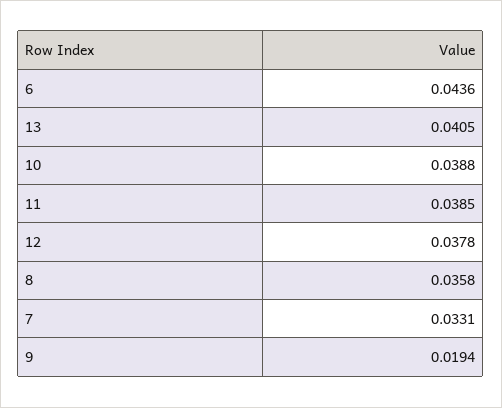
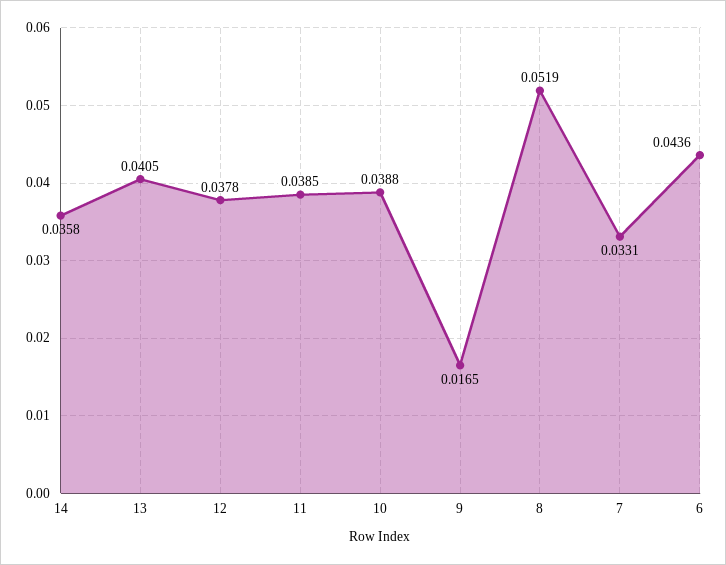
8: 0.0358 -> 0.0519
9: 0.0194 -> 0.0165
14: none -> 0.0358

